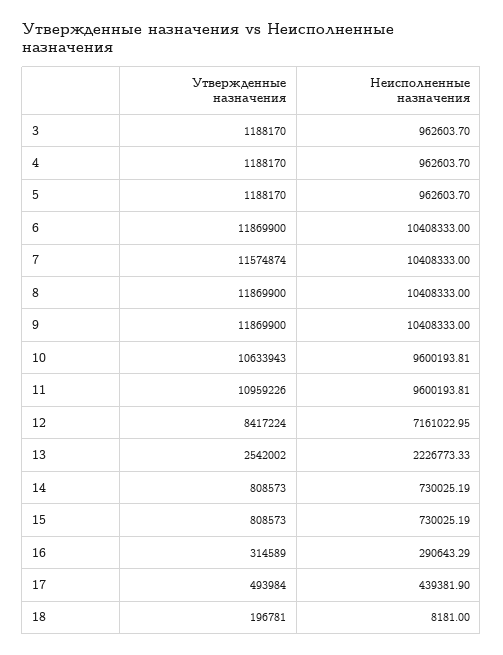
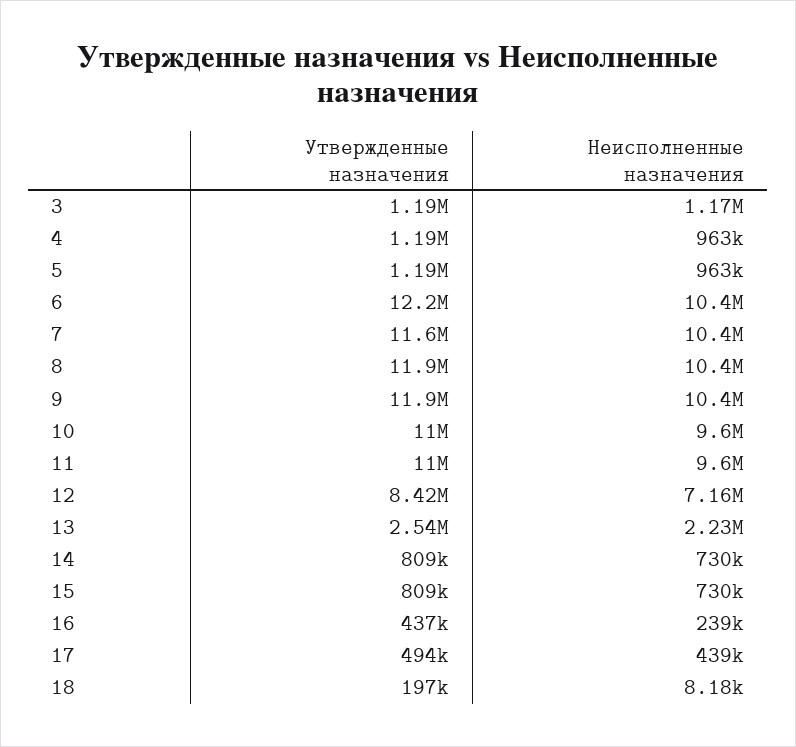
Неисполненные назначения, 3: 962603.7 -> 1170000
Утвержденные назначения, 6: 11869900 -> 12200000
Утвержденные назначения, 10: 10633943 -> 11000000
Утвержденные назначения, 16: 314589 -> 437000
Неисполненные назначения, 16: 290643.29 -> 239000

